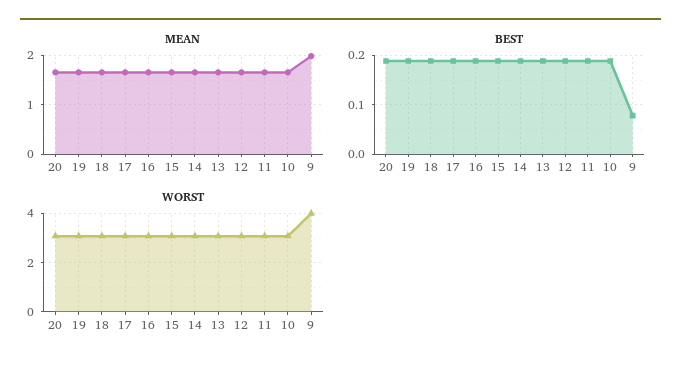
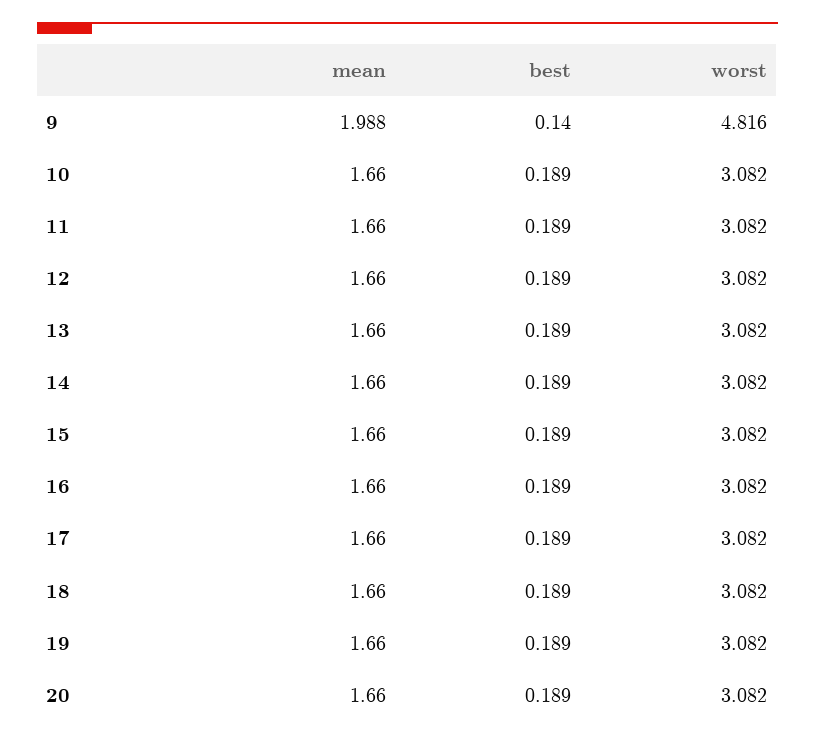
BEST, 9: 0.08 -> 0.14
WORST, 9: 4 -> 4.816

